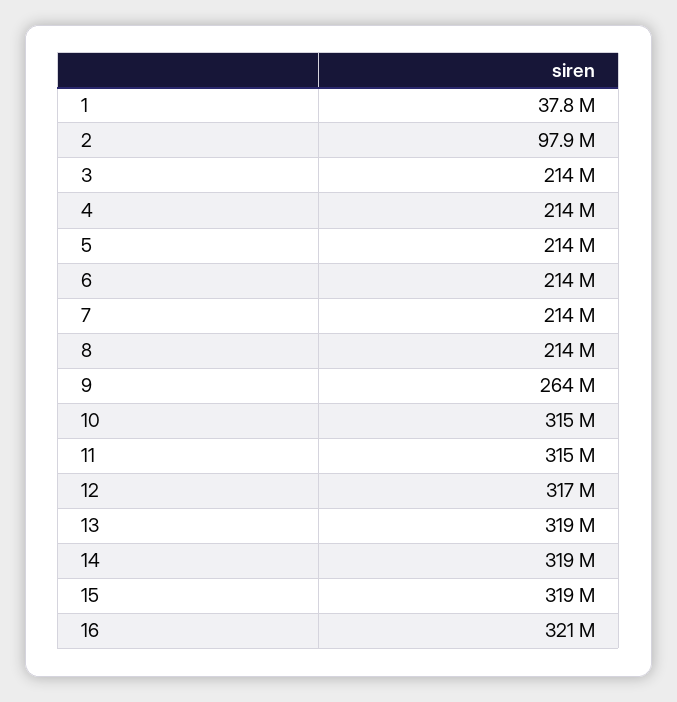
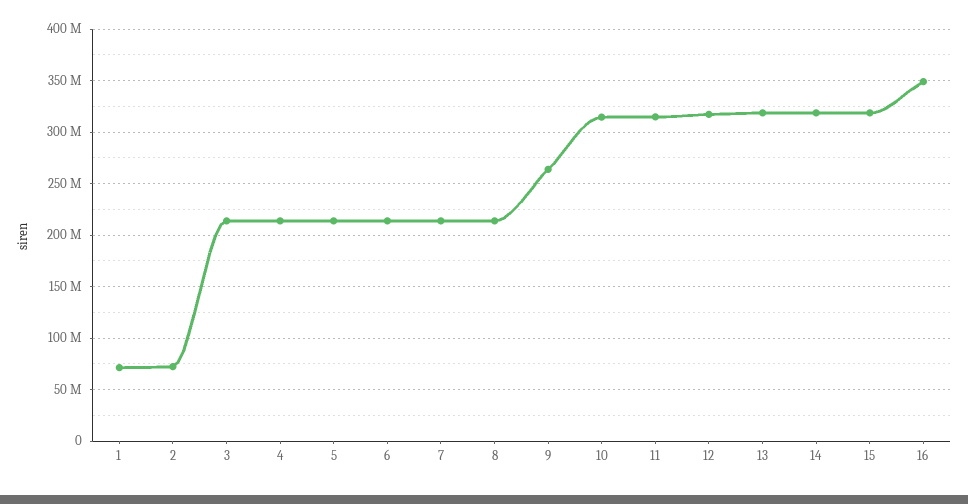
1: 37800000 -> 70000000
2: 97900000 -> 70000000
16: 321000000 -> 350000000

